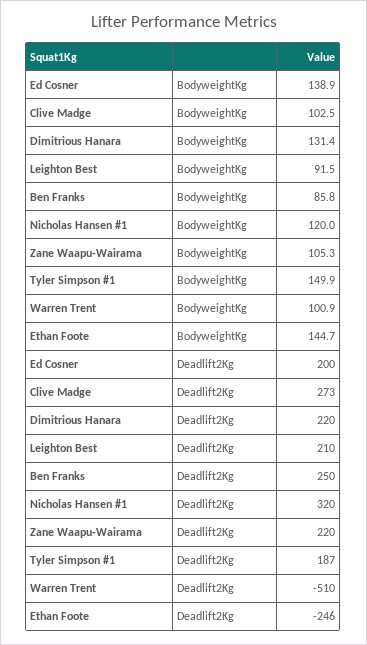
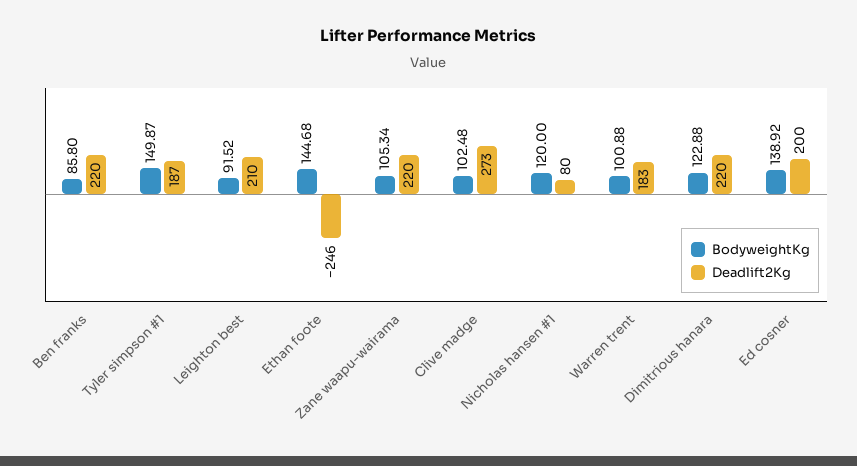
BodyweightKg, Dimitrious Hanara: 131.4 -> 122.88
Deadlift2Kg, Ben Franks: 250 -> 220
Deadlift2Kg, Nicholas Hansen #1: 320 -> 80
Deadlift2Kg, Warren Trent: -510 -> 183

